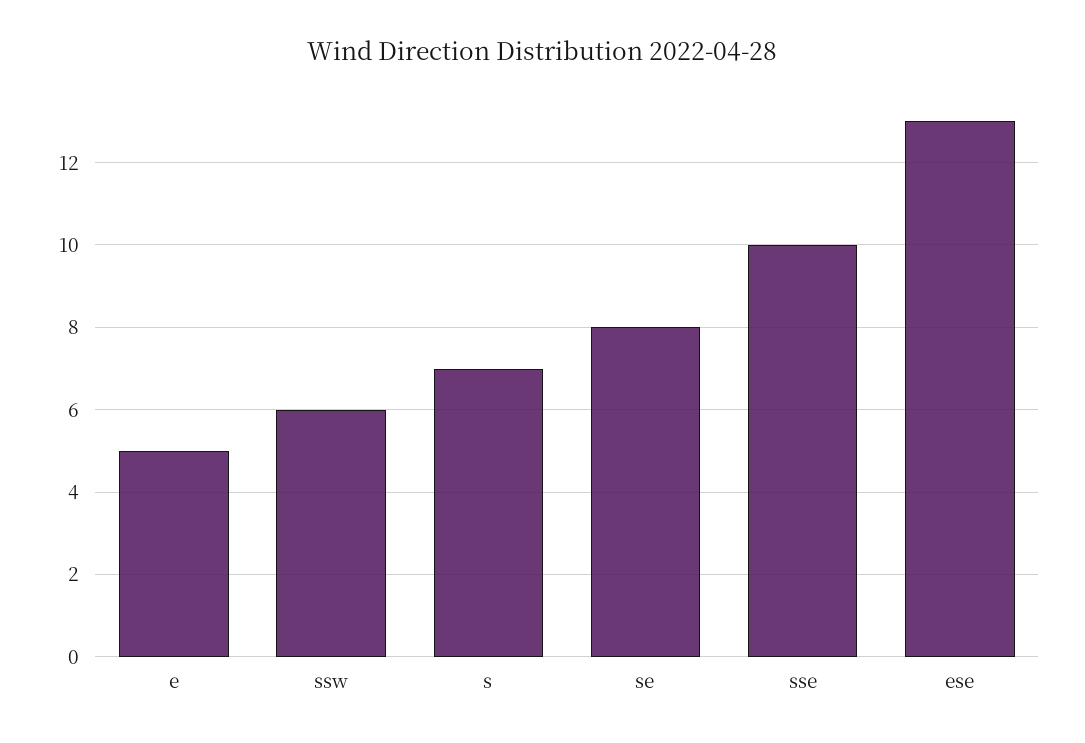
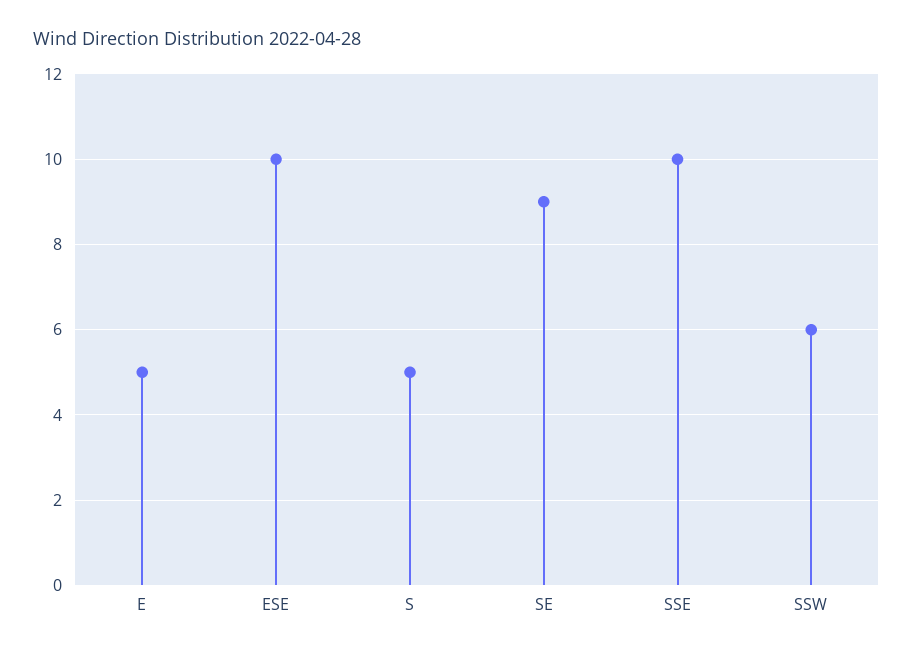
s: 7 -> 5
se: 8 -> 9
ese: 13 -> 10

